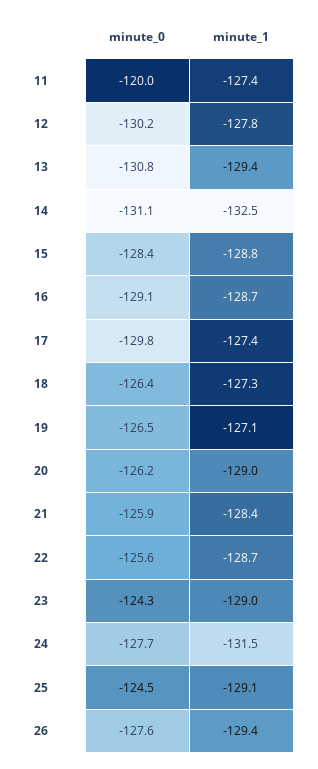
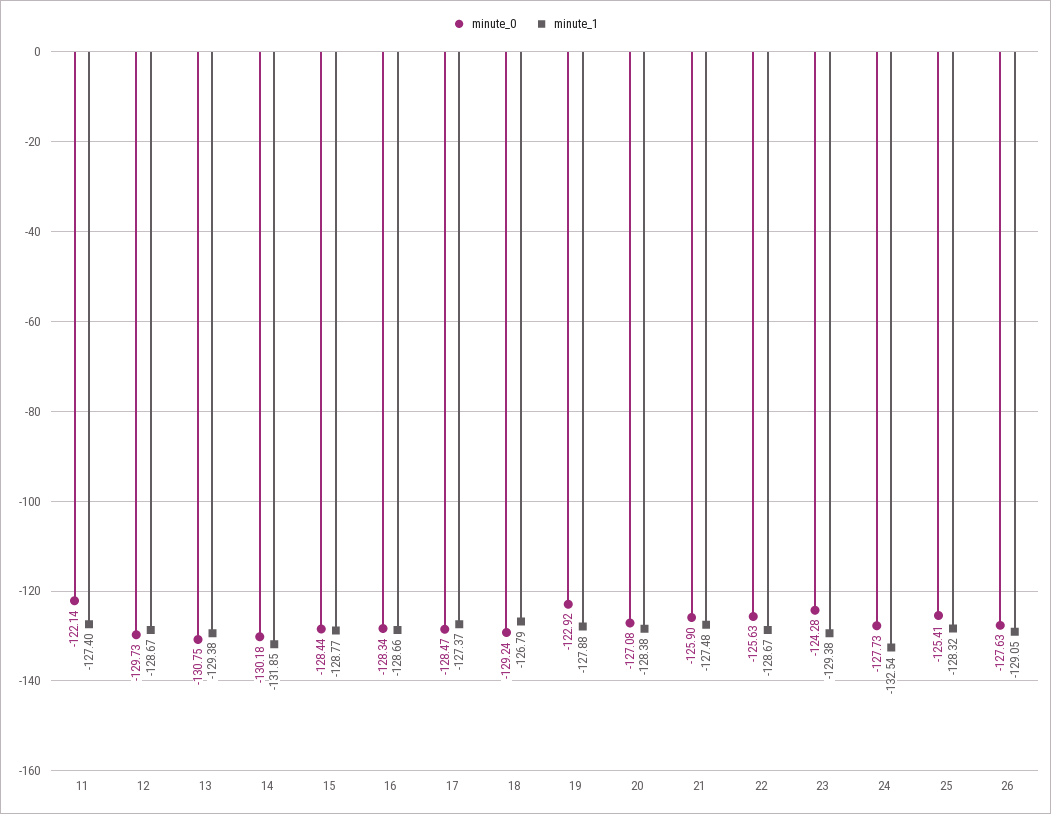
minute_0, 11: -120 -> -122.14
minute_0, 12: -130.2 -> -129.73
minute_1, 12: -127.8 -> -128.67
minute_0, 14: -131.1 -> -130.18
minute_1, 14: -132.5 -> -131.85
minute_0, 16: -129.1 -> -128.34
minute_0, 17: -129.8 -> -128.47
minute_0, 18: -126.4 -> -129.24
minute_1, 18: -127.3 -> -126.79
minute_0, 19: -126.5 -> -122.92
minute_1, 19: -127.1 -> -127.88
minute_0, 20: -126.2 -> -127.08
minute_1, 20: -129 -> -128.38
minute_1, 21: -128.4 -> -127.48
minute_1, 23: -129 -> -129.38
minute_1, 24: -131.5 -> -132.54
minute_0, 25: -124.5 -> -125.41
minute_1, 25: -129.1 -> -128.32
minute_1, 26: -129.4 -> -129.05

